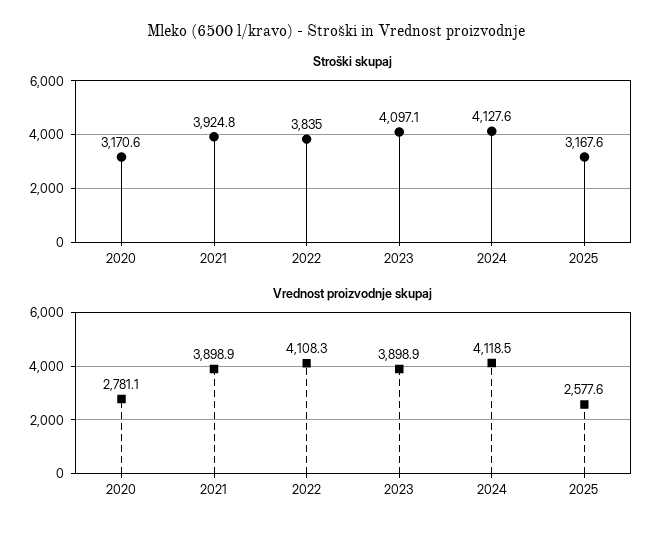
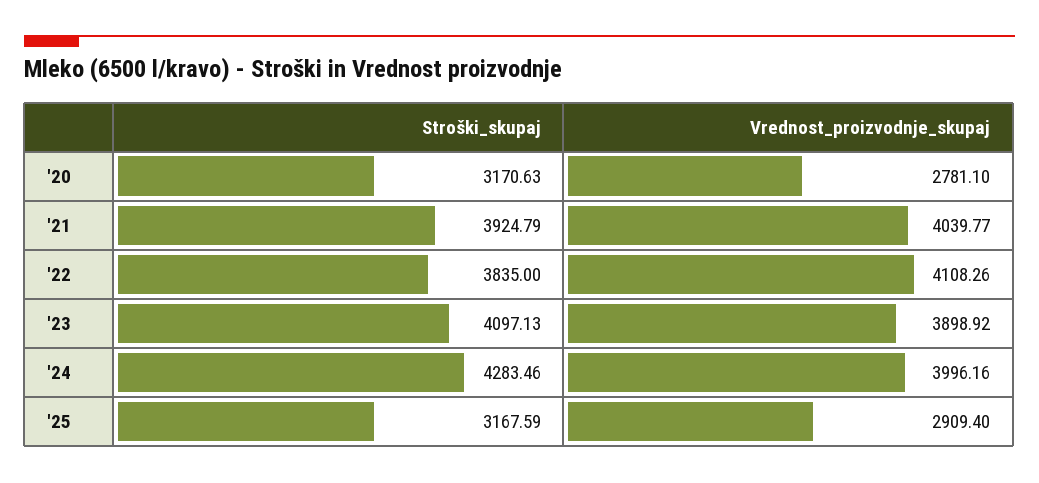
Stroški skupaj, 2024: 4127.6 -> 4283.46
Vrednost proizvodnje skupaj, 2021: 3898.9 -> 4039.77
Vrednost proizvodnje skupaj, 2024: 4118.5 -> 3996.16
Vrednost proizvodnje skupaj, 2025: 2577.6 -> 2909.4

